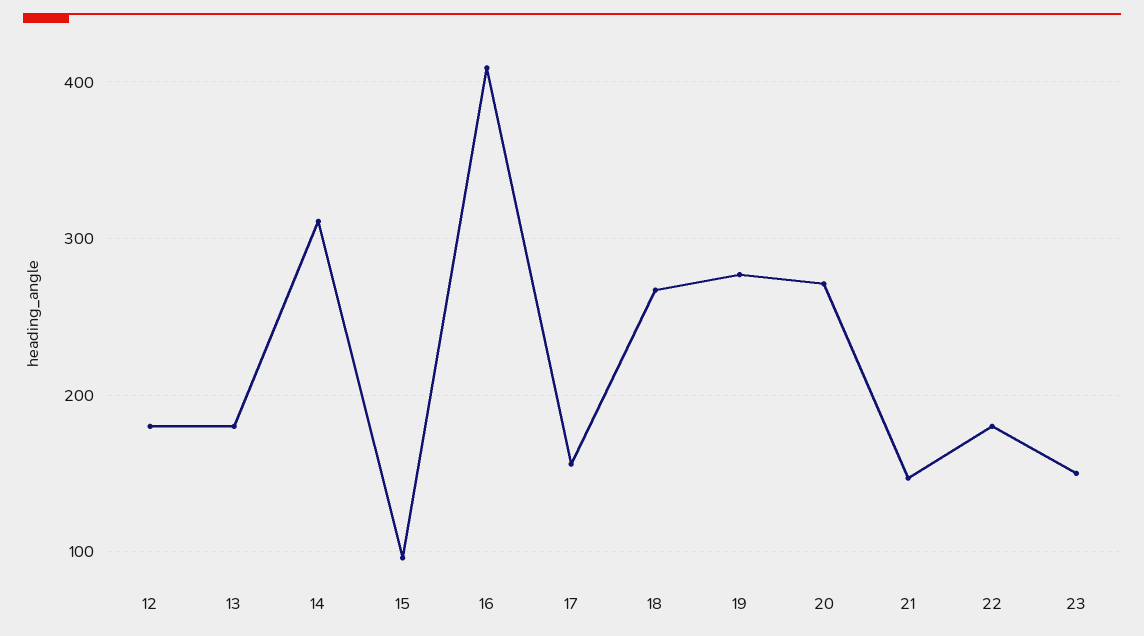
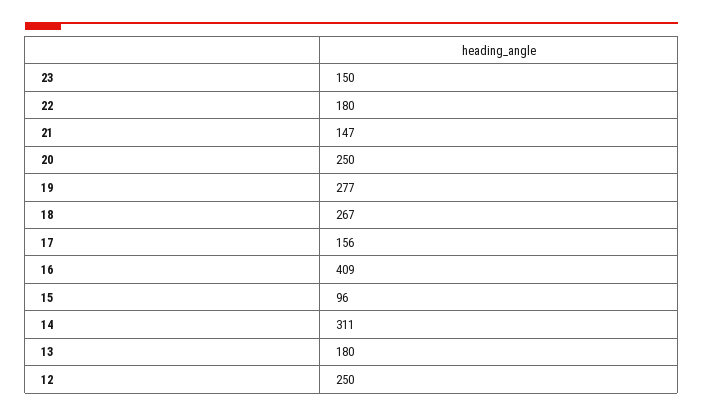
12: 180 -> 250
20: 270 -> 250

